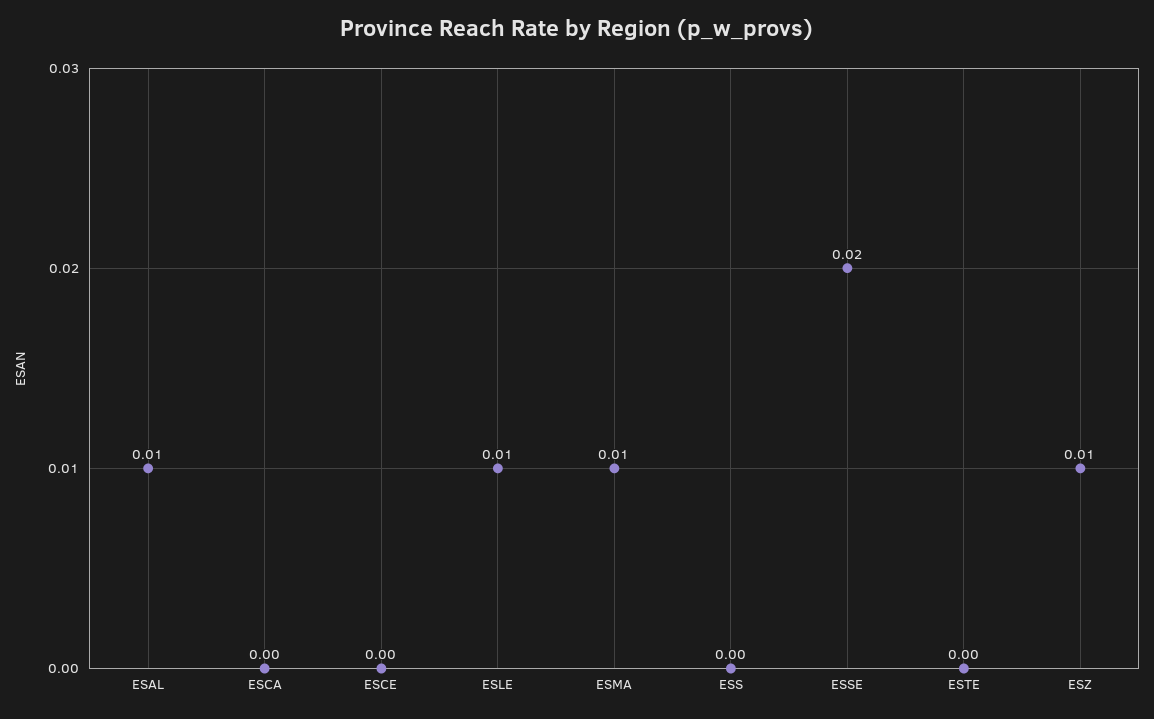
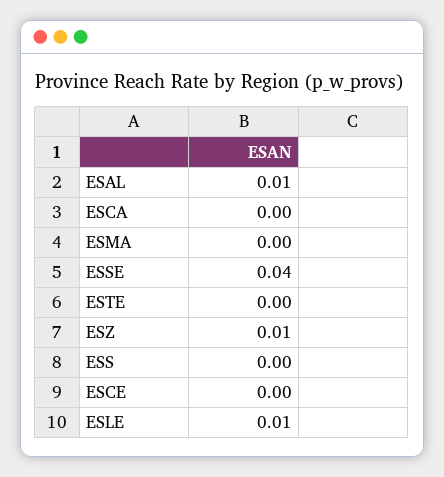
ESMA: 0.01 -> 0
ESSE: 0.02 -> 0.04

